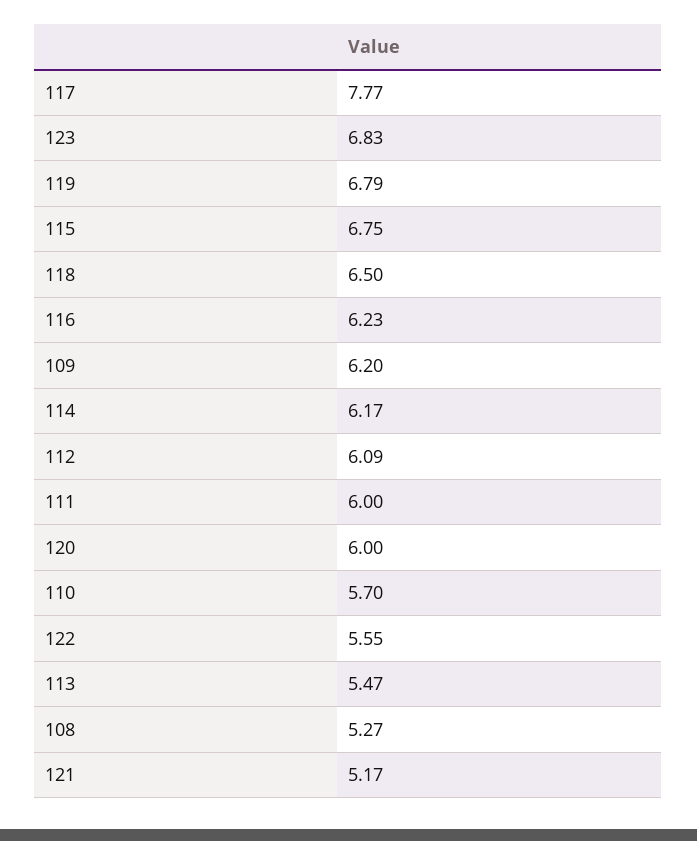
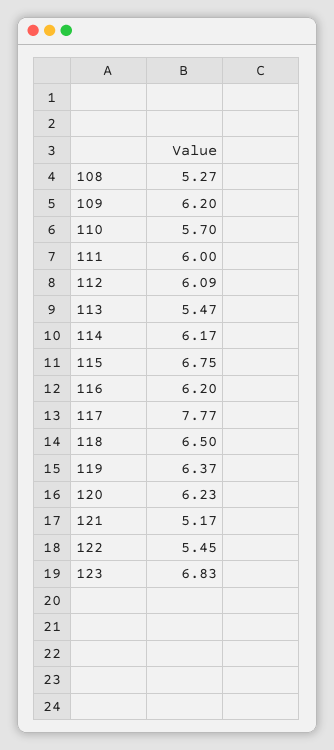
119: 6.79 -> 6.37
116: 6.23 -> 6.2
120: 6 -> 6.23
122: 5.55 -> 5.45

